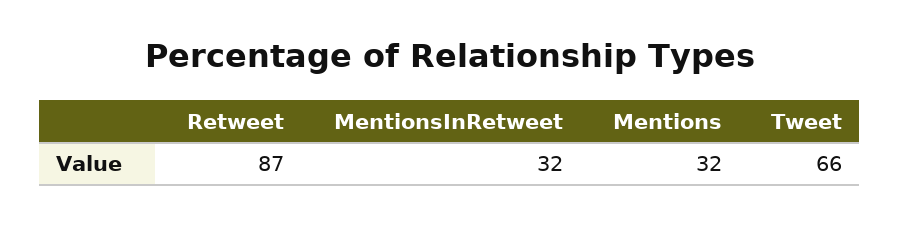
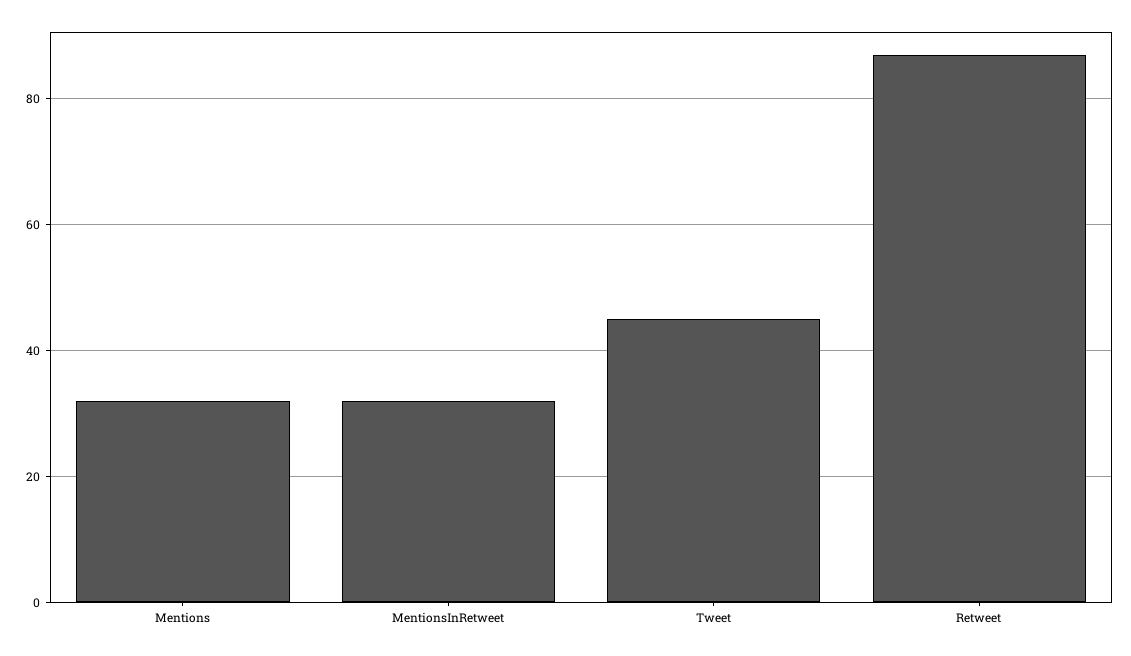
Tweet: 66 -> 45

